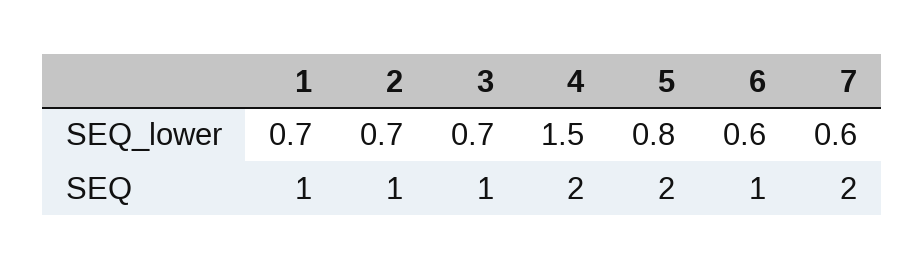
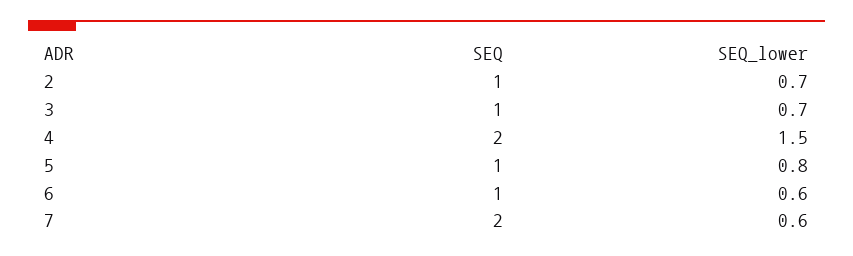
1, SEQ_lower: 0.7 -> none
1, SEQ: 1 -> none
5, SEQ: 2 -> 1

